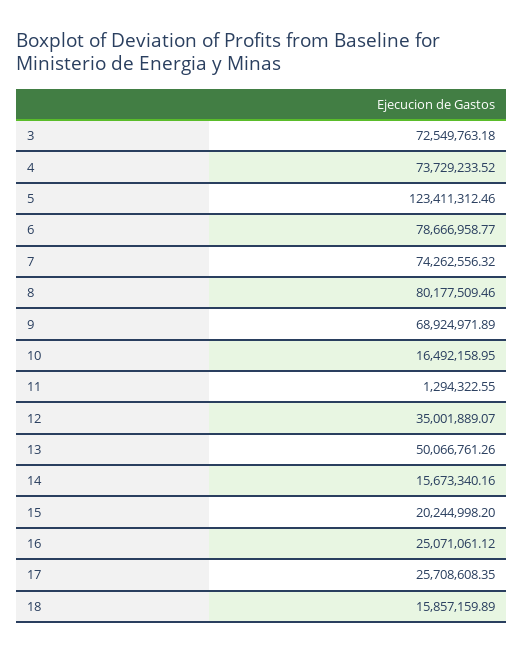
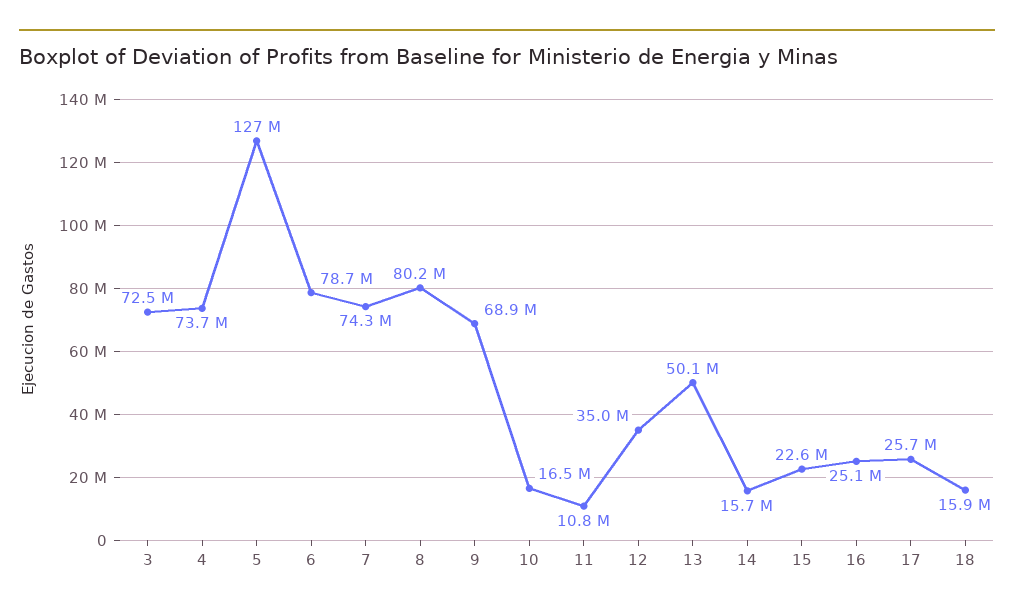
5: 123411312.46 -> 127000000
11: 1294322.55 -> 10800000
15: 20244998.2 -> 22600000

